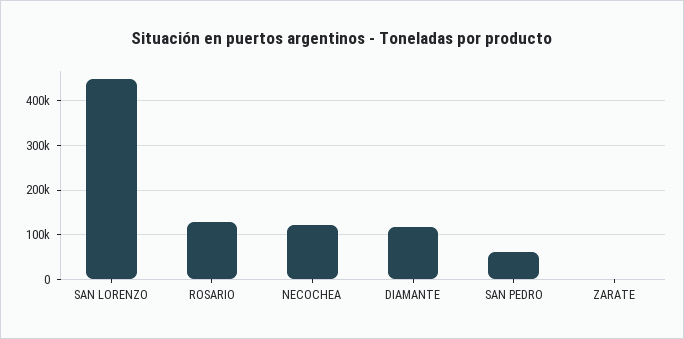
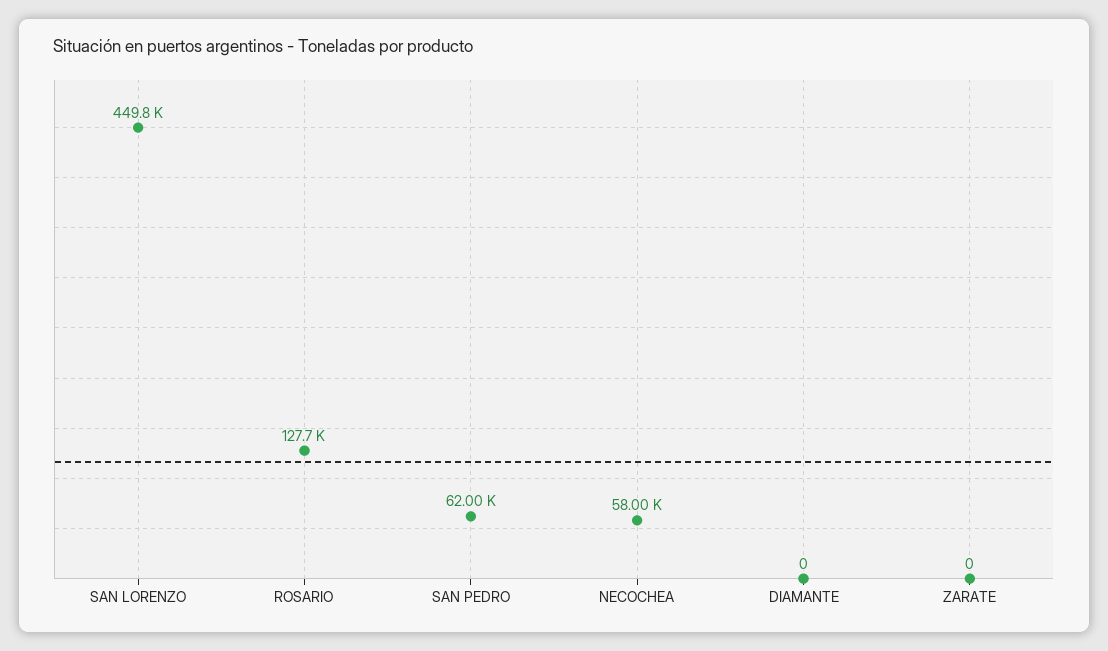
NECOCHEA: 120000 -> 58000
DIAMANTE: 120000 -> 0

